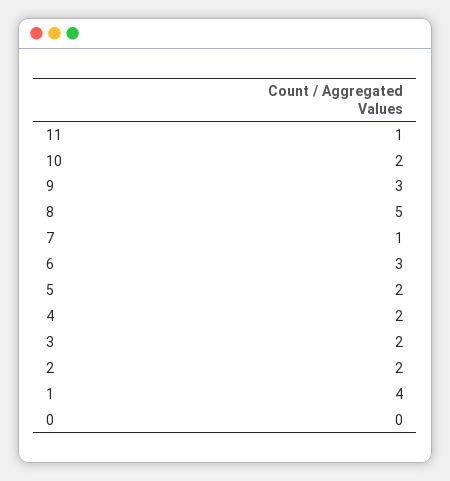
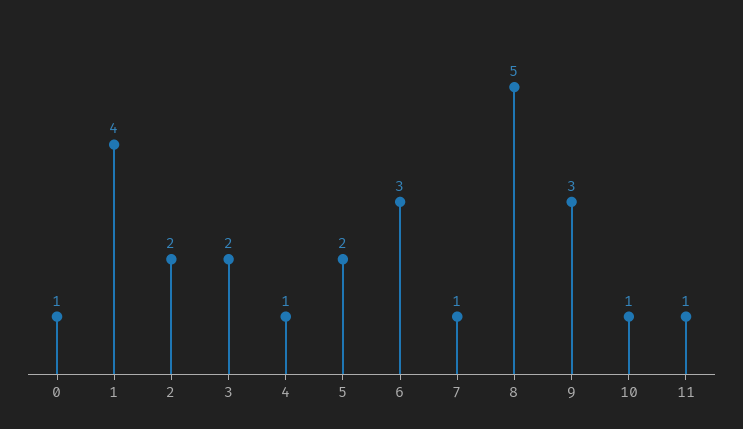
10: 2 -> 1
4: 2 -> 1
0: 0 -> 1

